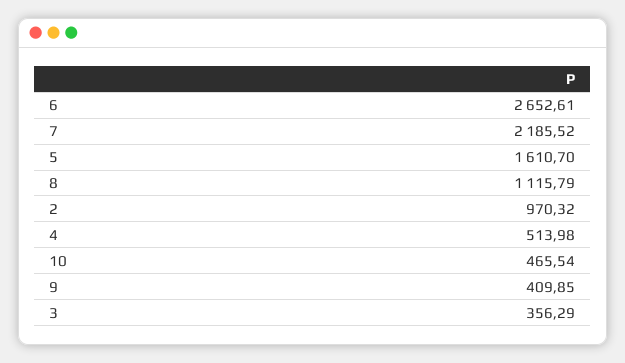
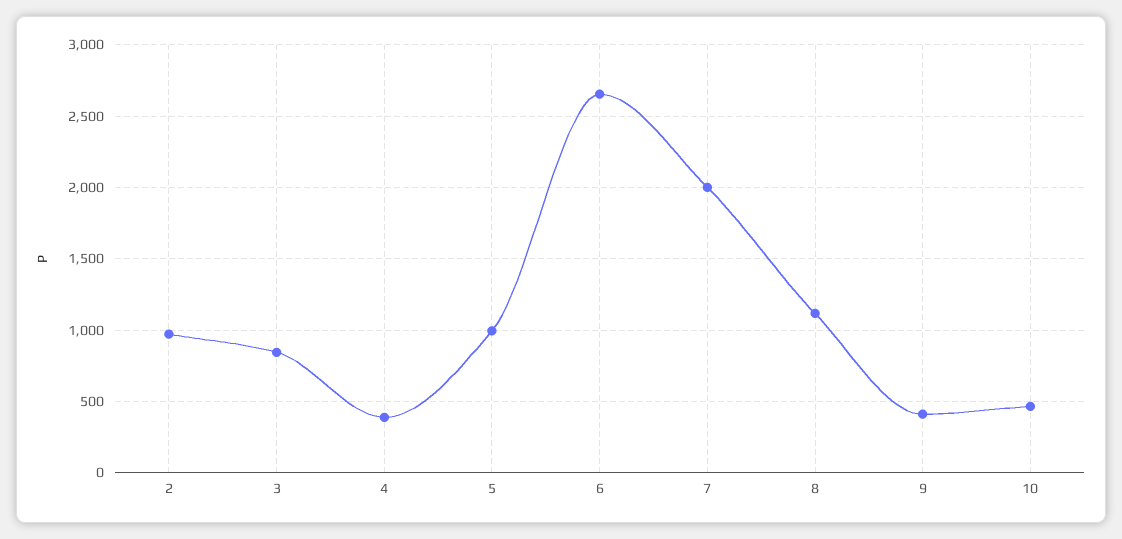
7: 2185.52 -> 2000
5: 1610.7 -> 1000
4: 513.98 -> 400
3: 356.29 -> 850

